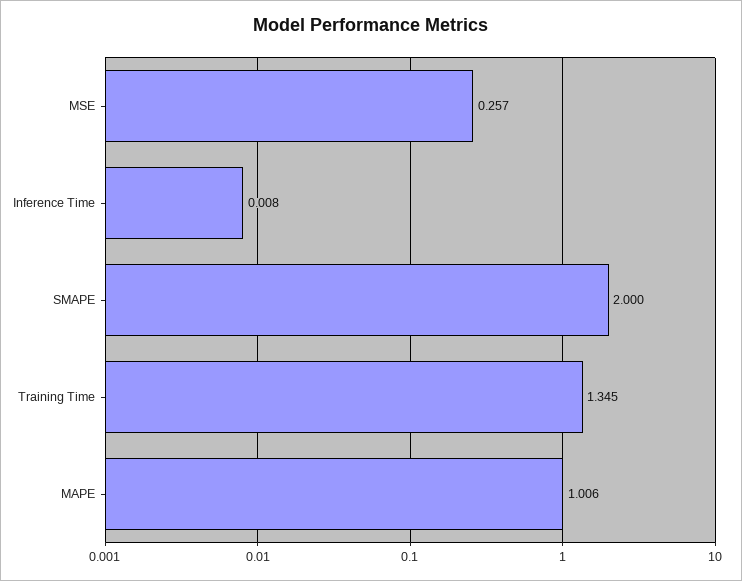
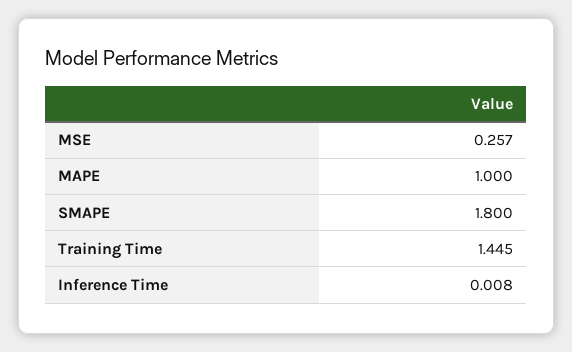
SMAPE: 2 -> 1.8
Training Time: 1.345 -> 1.445
MAPE: 1.006 -> 1

